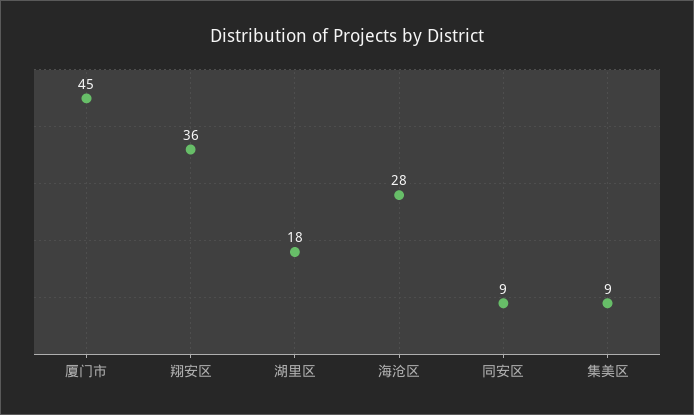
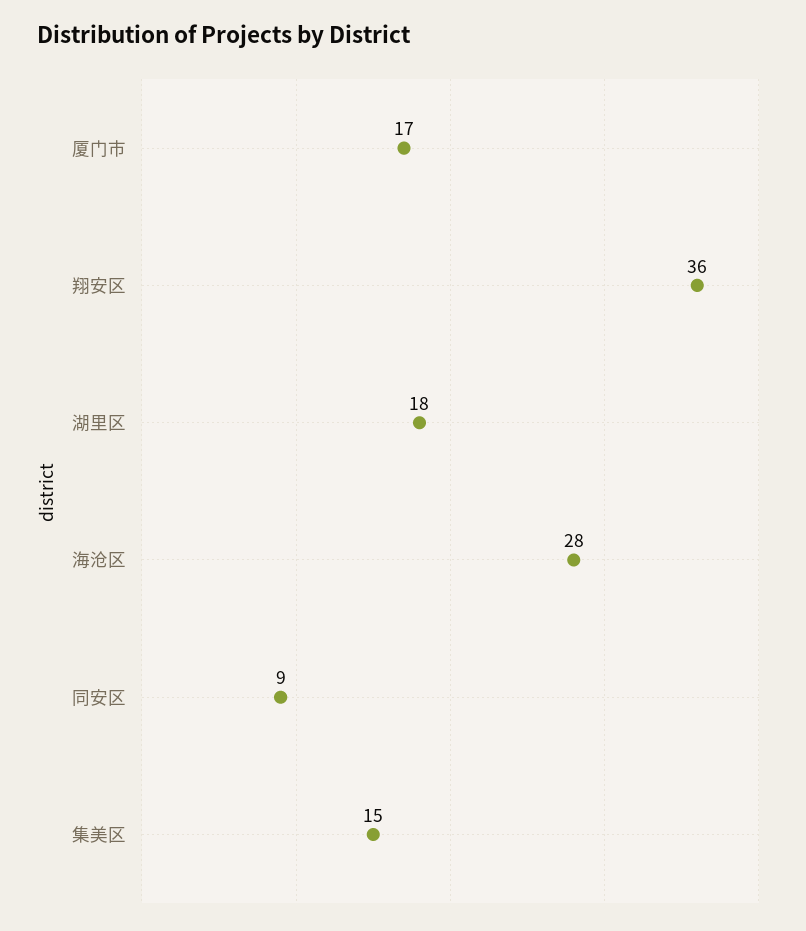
厦门市: 45 -> 17
集美区: 9 -> 15

